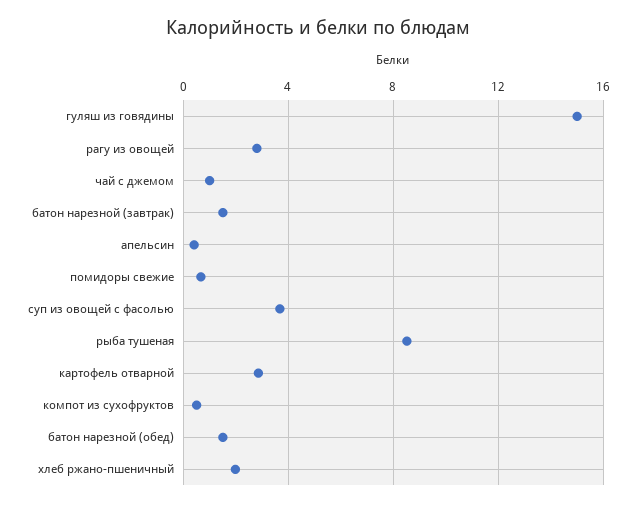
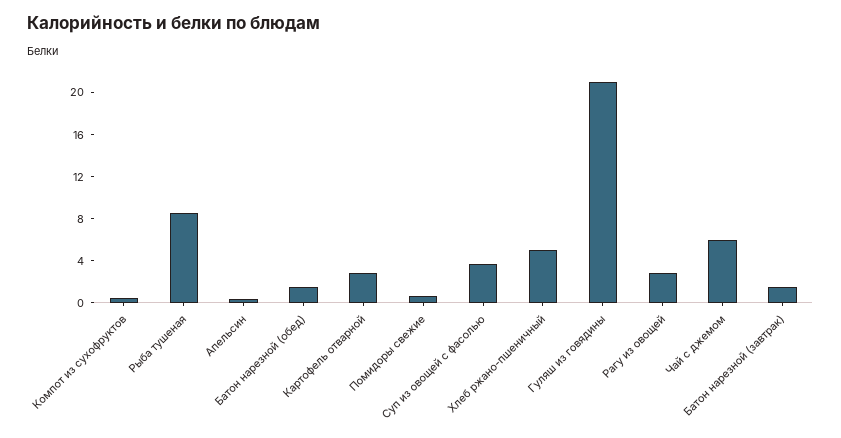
гуляш из говядины: 15 -> 21
чай с джемом: 1 -> 6
хлеб ржано-пшеничный: 2 -> 5

